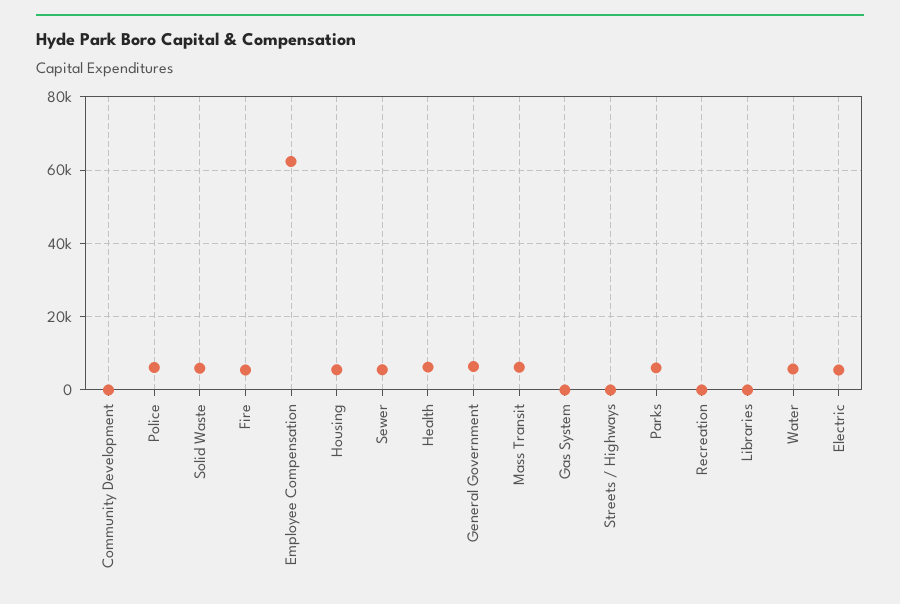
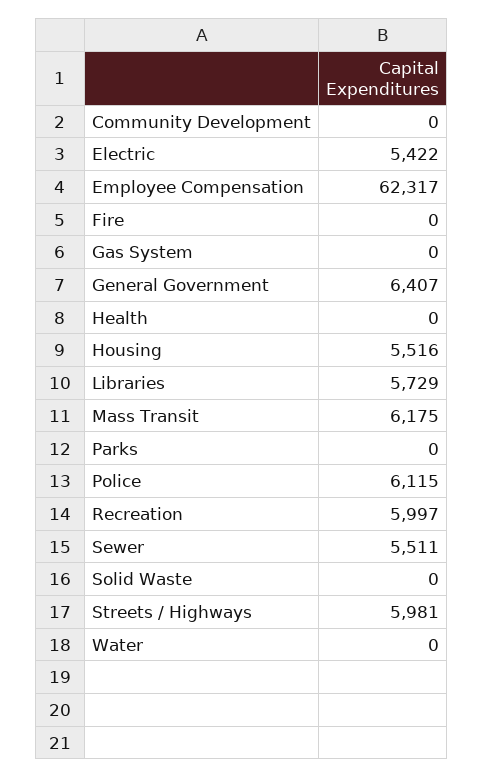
Solid Waste: 6000 -> 0
Fire: 6000 -> 0
Health: 6000 -> 0
Streets / Highways: 0 -> 5981
Parks: 6000 -> 0
Recreation: 0 -> 5997
Libraries: 0 -> 5729
Water: 6000 -> 0

